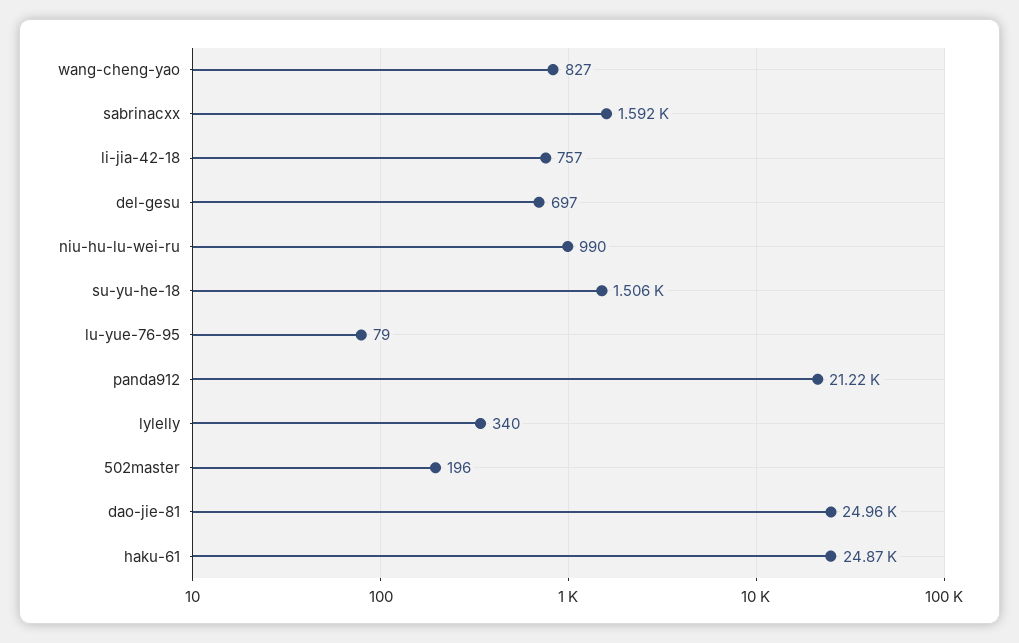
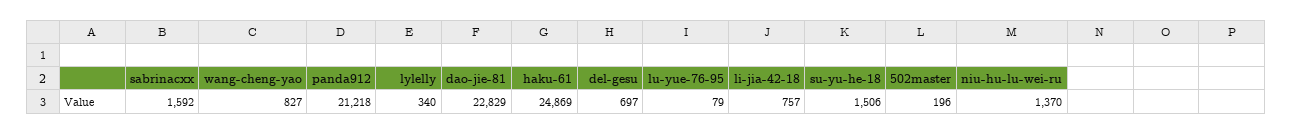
niu-hu-lu-wei-ru: 990 -> 1370
dao-jie-81: 24960 -> 22829

